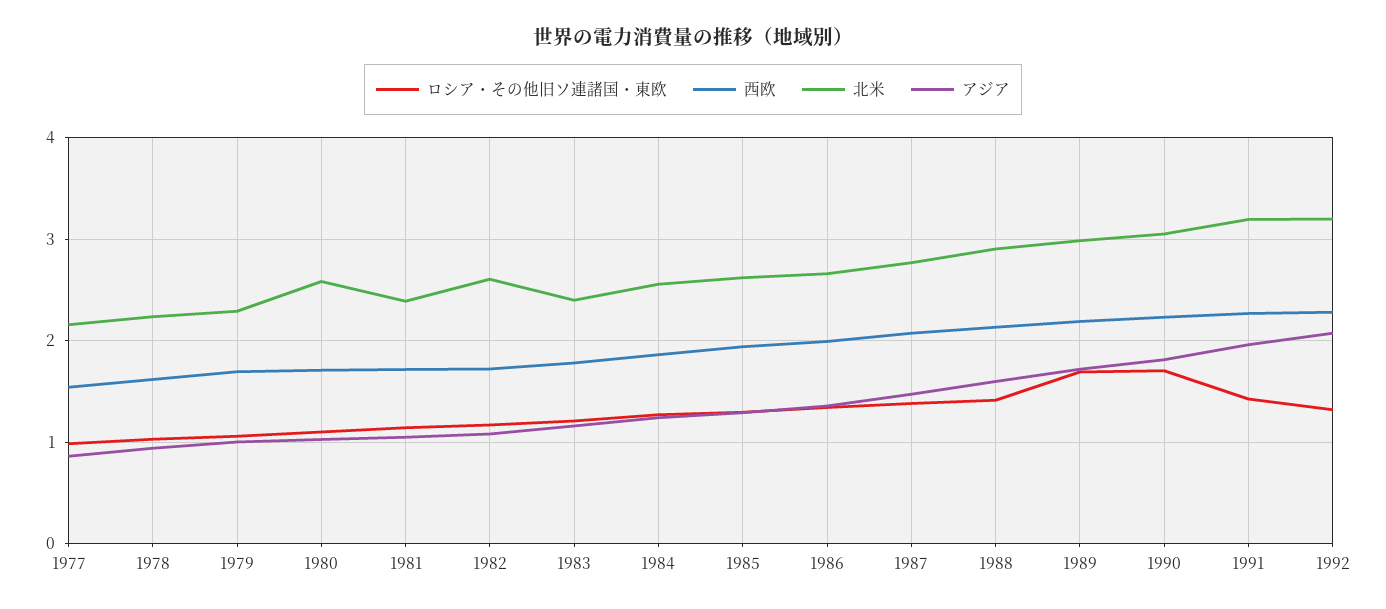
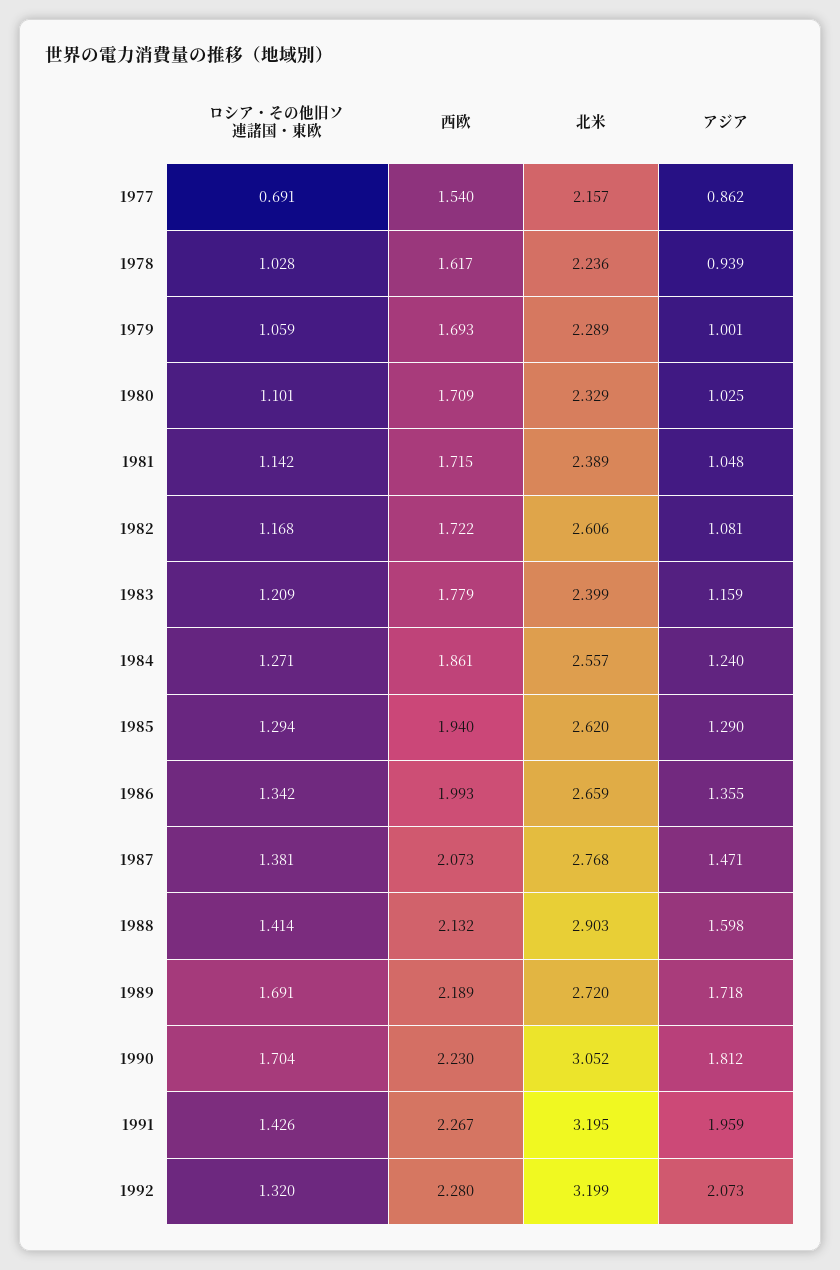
ロシア・その他旧ソ連諸国・東欧, 1977: 1 -> 0.691
北米, 1980: 2.6 -> 2.329
北米, 1989: 3 -> 2.72

